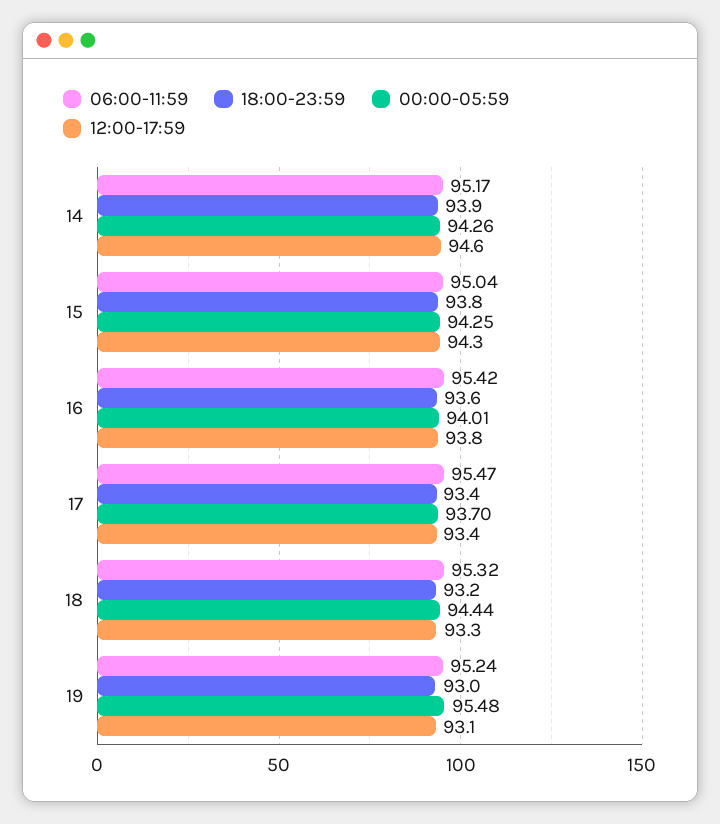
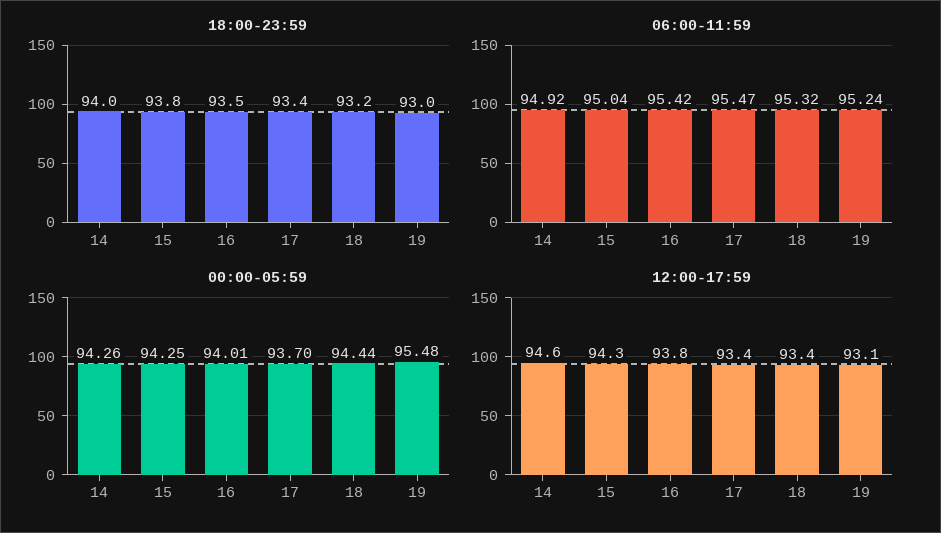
06:00-11:59, 14: 95.17 -> 94.92
18:00-23:59, 14: 93.9 -> 94
18:00-23:59, 16: 93.6 -> 93.5
12:00-17:59, 18: 93.3 -> 93.4

